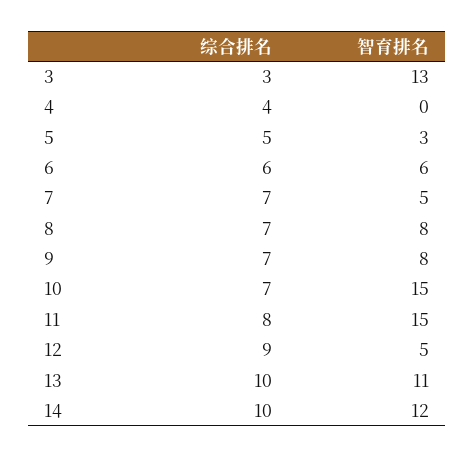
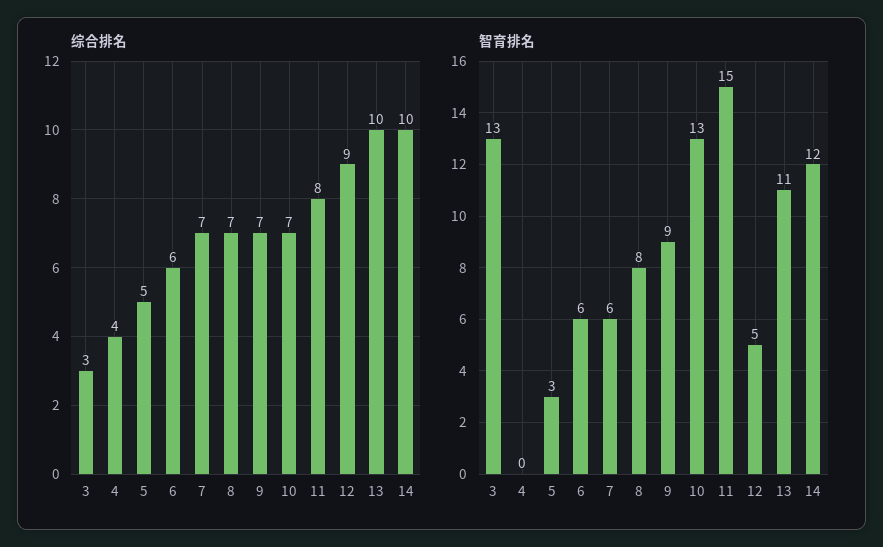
智育排名, 7: 5 -> 6
智育排名, 9: 8 -> 9
智育排名, 10: 15 -> 13

